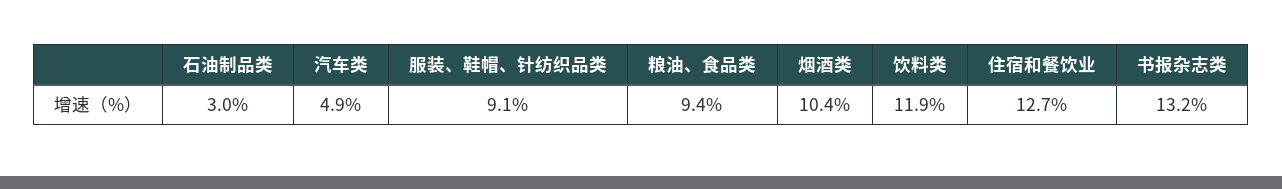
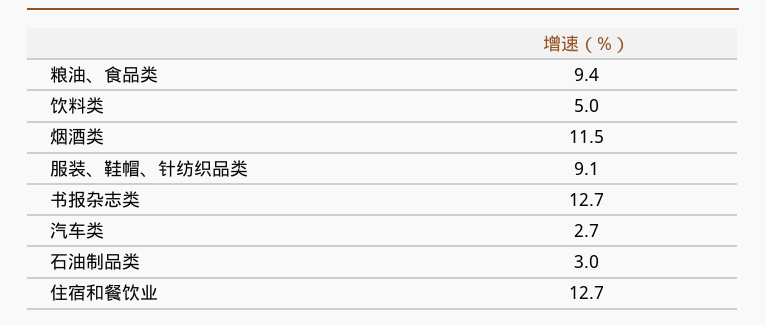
汽车类: 4.9 -> 2.7
烟酒类: 10.4 -> 11.5
饮料类: 11.9 -> 5
书报杂志类: 13.2 -> 12.7

